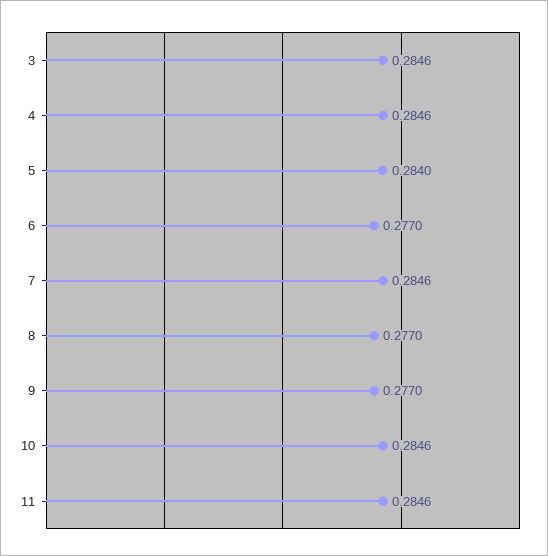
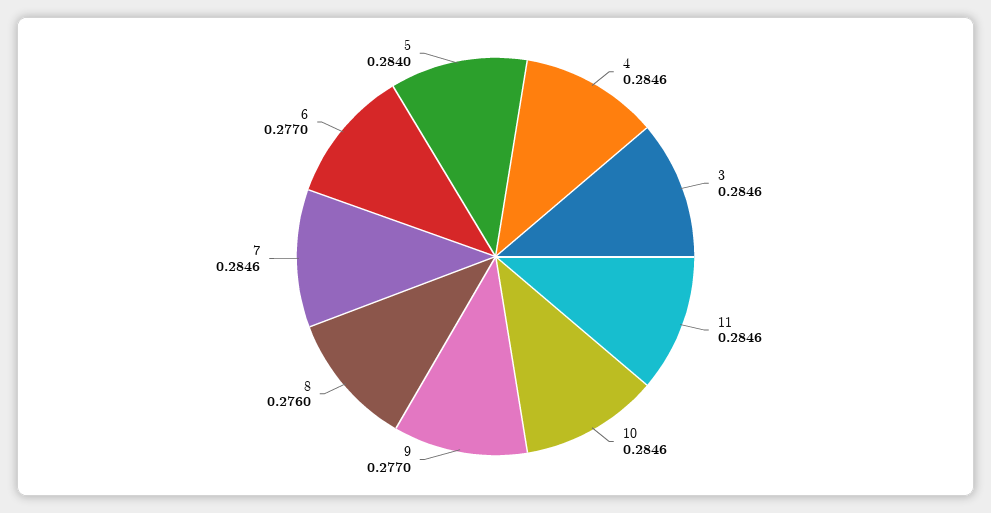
8: 0.277 -> 0.276

